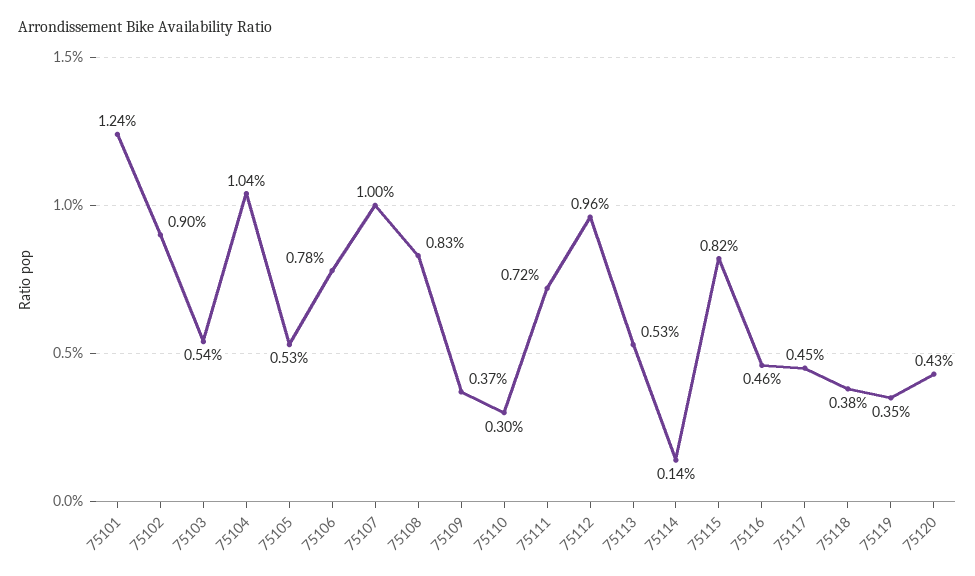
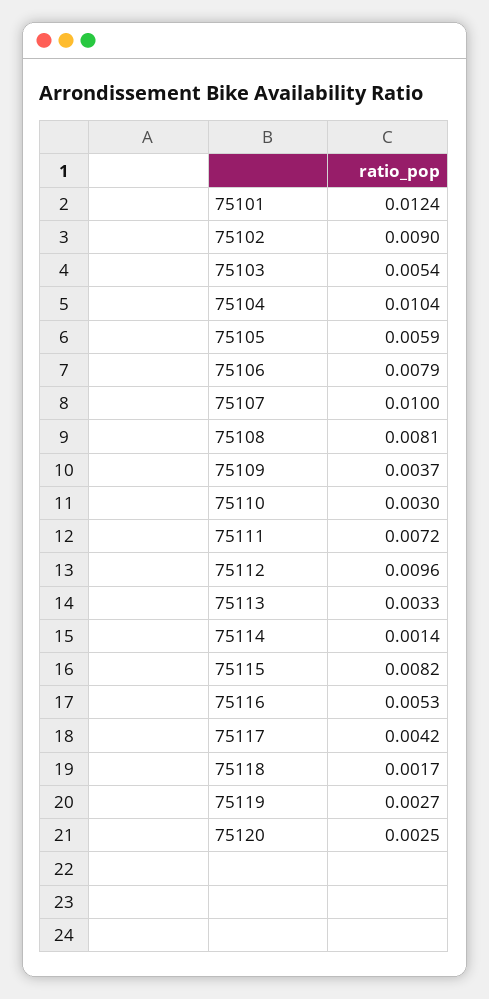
75105: 0.0053 -> 0.0059
75106: 0.0078 -> 0.0079
75108: 0.0083 -> 0.0081
75113: 0.0053 -> 0.0033
75116: 0.0046 -> 0.0053
75117: 0.0045 -> 0.0042
75118: 0.0038 -> 0.0017
75119: 0.0035 -> 0.0027
75120: 0.0043 -> 0.0025

